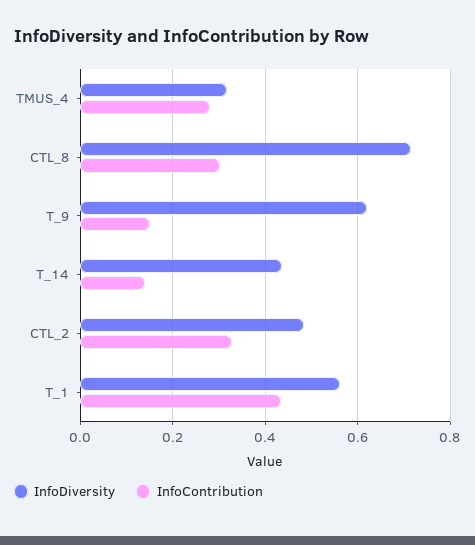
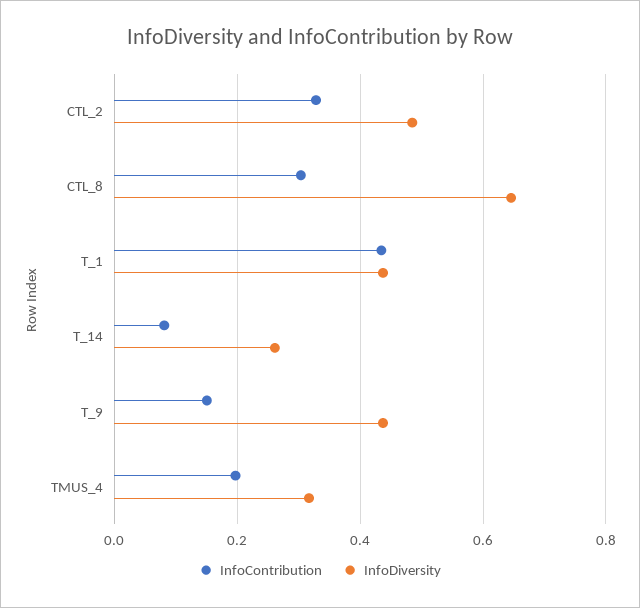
InfoContribution, TMUS_4: 0.28 -> 0.2
InfoDiversity, CTL_8: 0.72 -> 0.64
InfoDiversity, T_9: 0.62 -> 0.44
InfoDiversity, T_14: 0.44 -> 0.26
InfoContribution, T_14: 0.14 -> 0.08
InfoDiversity, T_1: 0.56 -> 0.44

